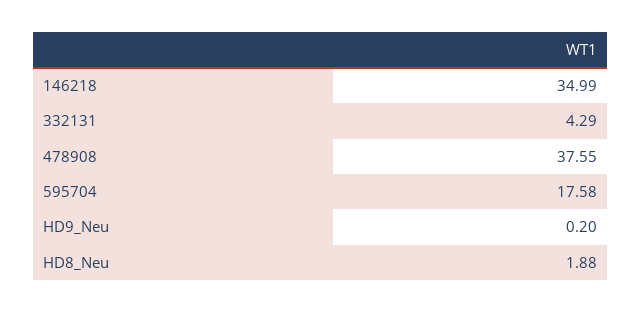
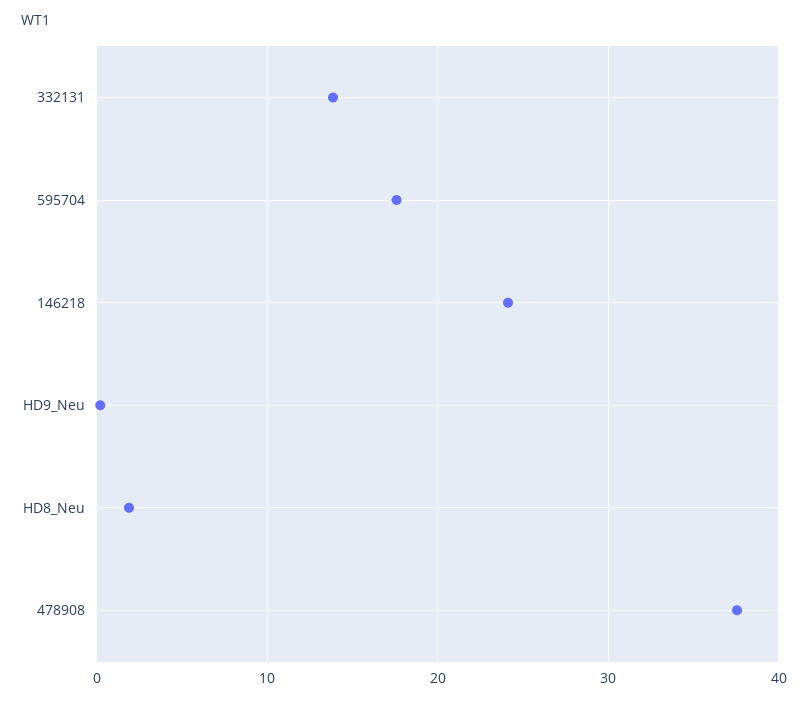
146218: 34.99 -> 24
332131: 4.29 -> 14

